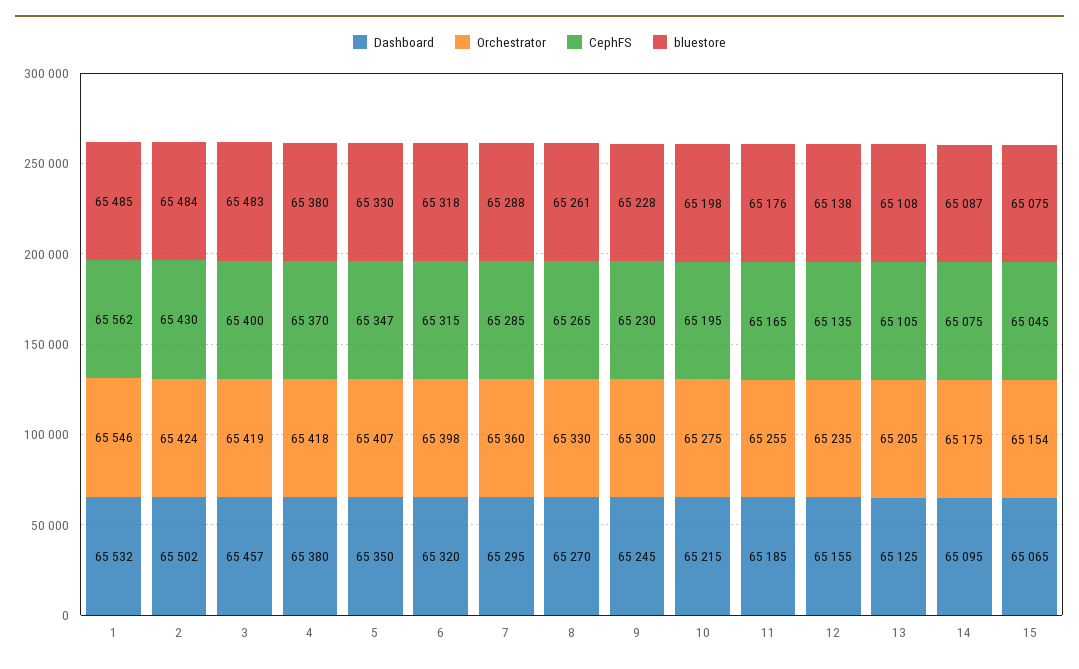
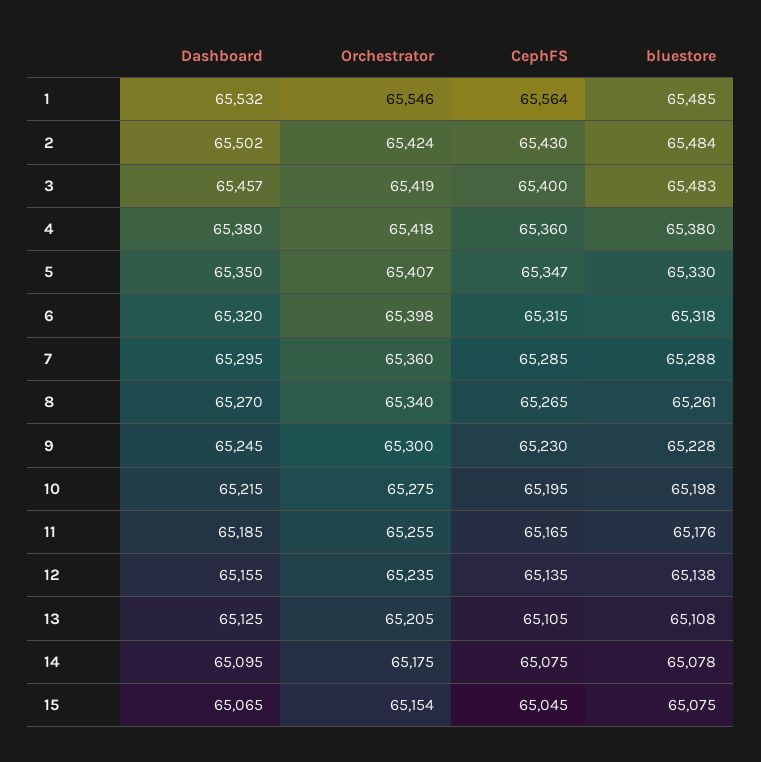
CephFS, 1: 65562 -> 65564
CephFS, 4: 65370 -> 65360
Orchestrator, 8: 65330 -> 65340
bluestore, 14: 65087 -> 65078

